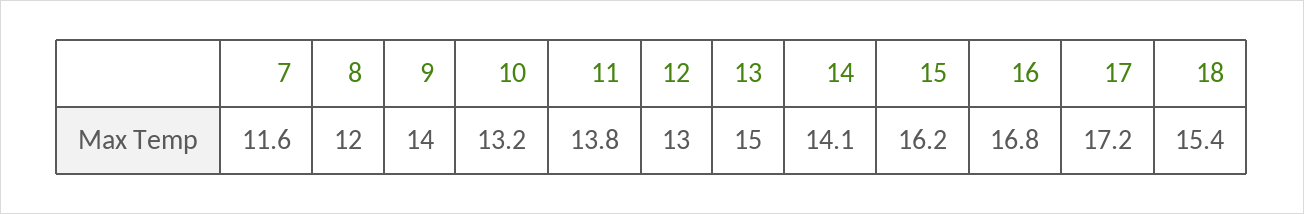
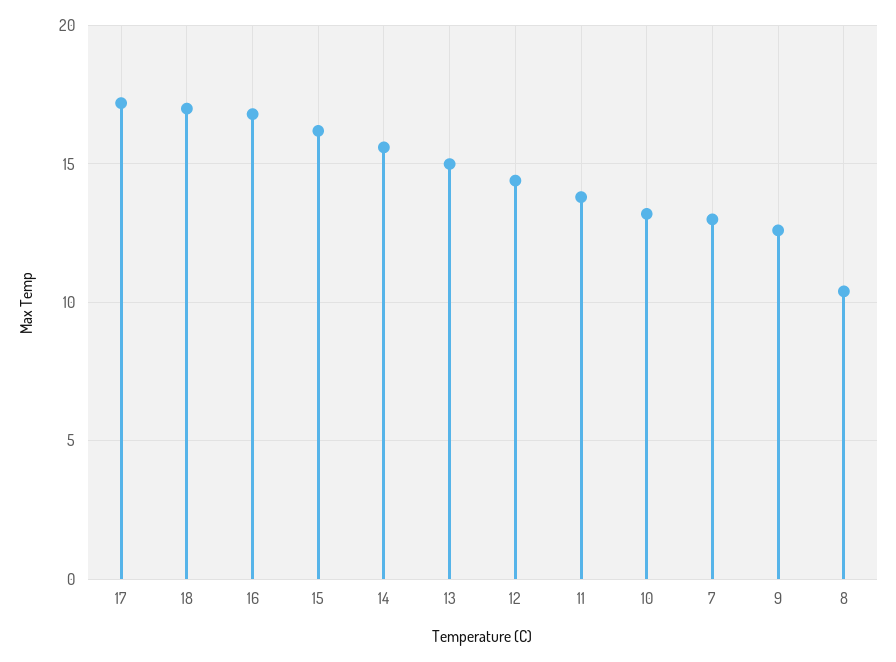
7: 11.6 -> 13
8: 12 -> 10.5
9: 14 -> 12.5
12: 13 -> 14.5
14: 14.1 -> 15.5
18: 15.4 -> 17

